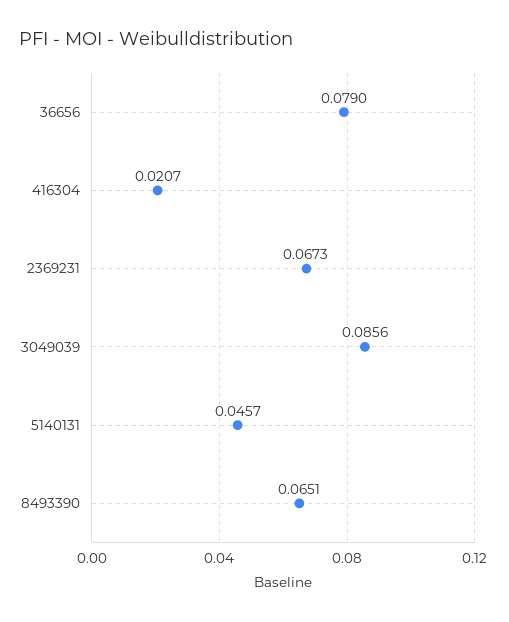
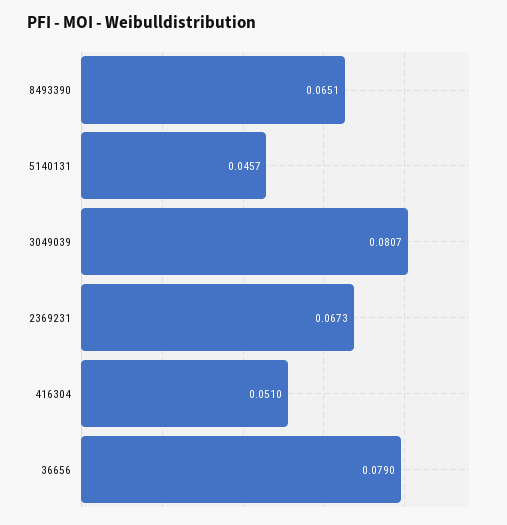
416304: 0.0207 -> 0.051
3049039: 0.0856 -> 0.0807

